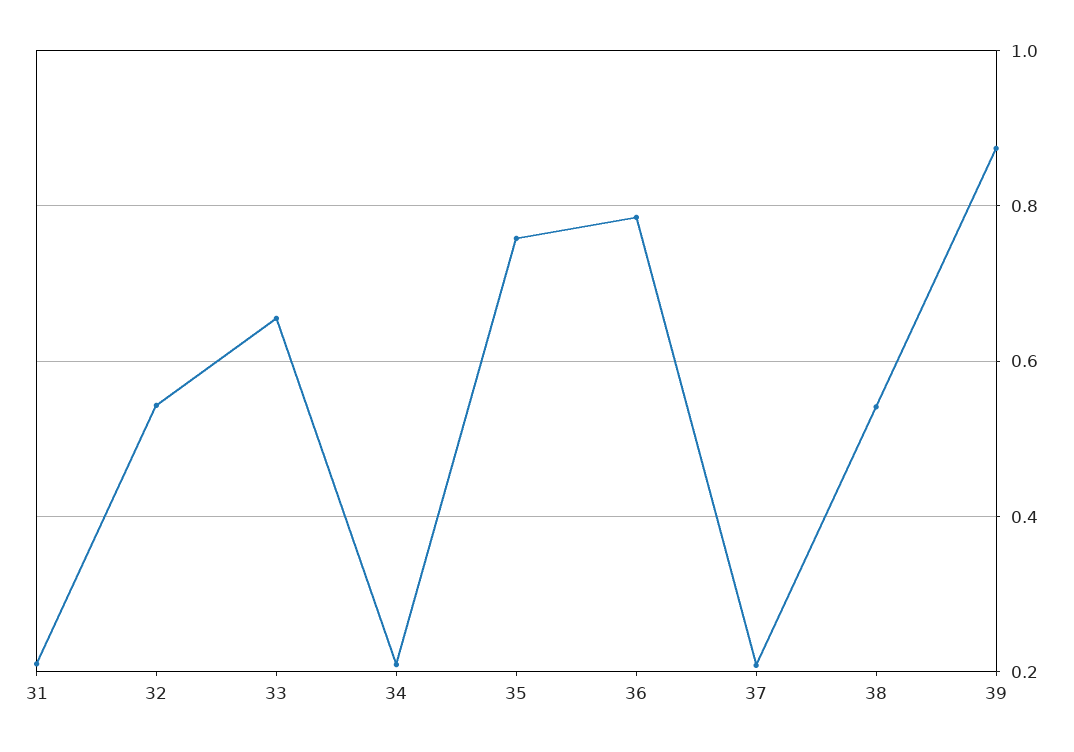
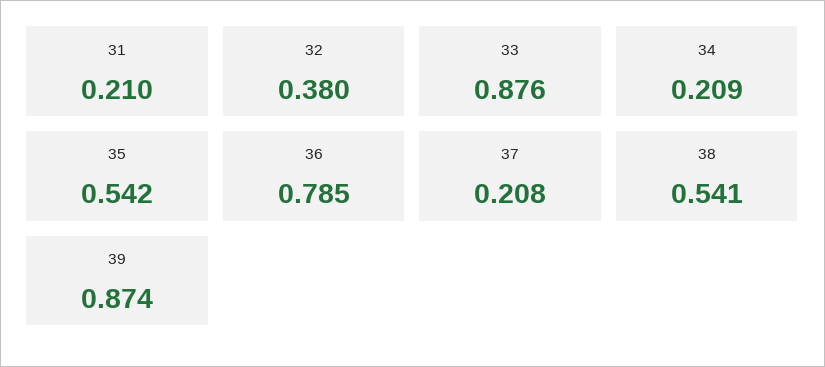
32: 0.54 -> 0.38
33: 0.66 -> 0.876
35: 0.76 -> 0.542

